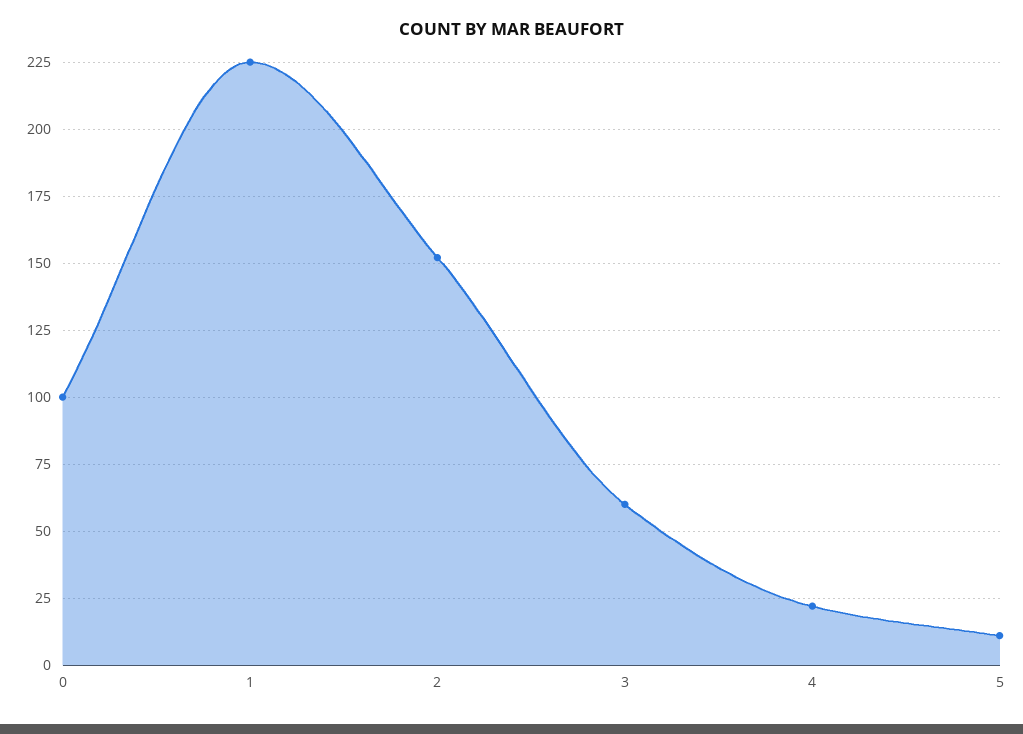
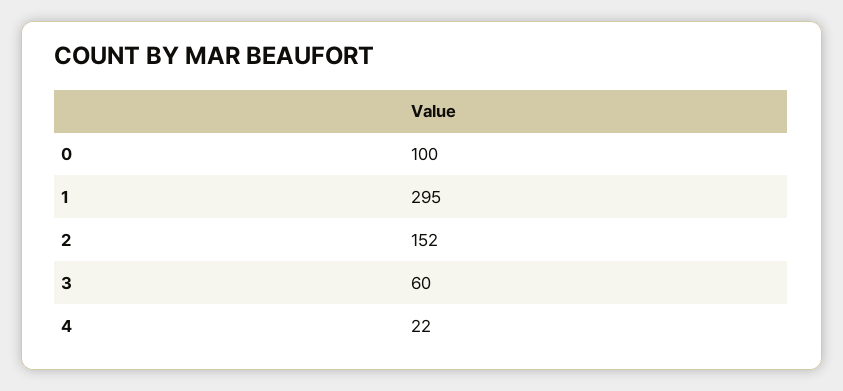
1: 225 -> 295
5: 10 -> none

